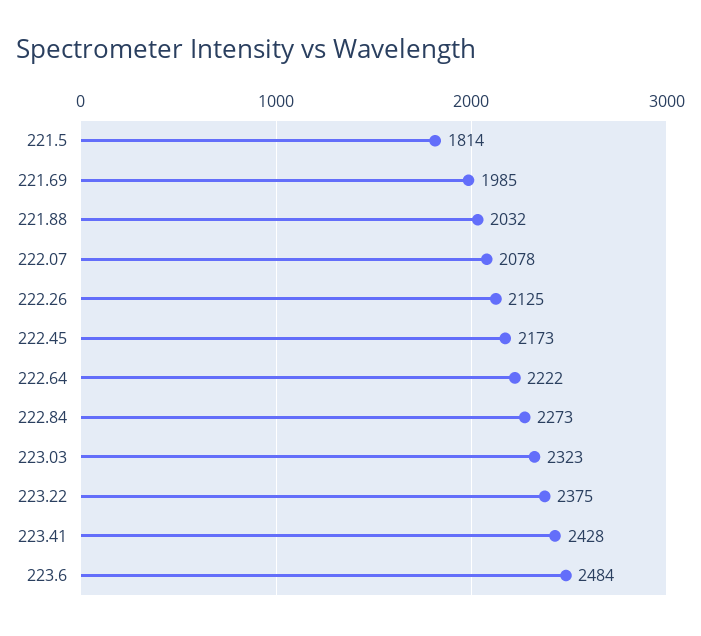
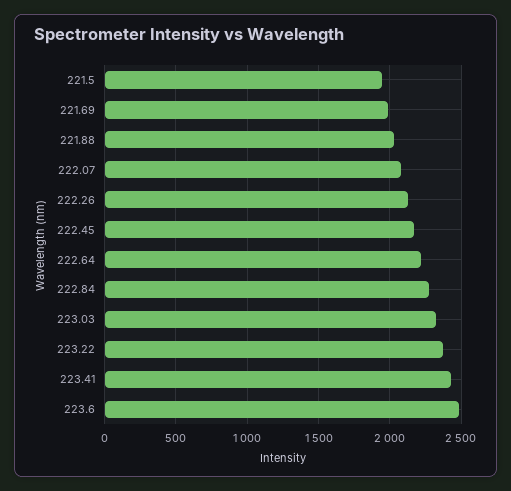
221.5: 1814 -> 1950

